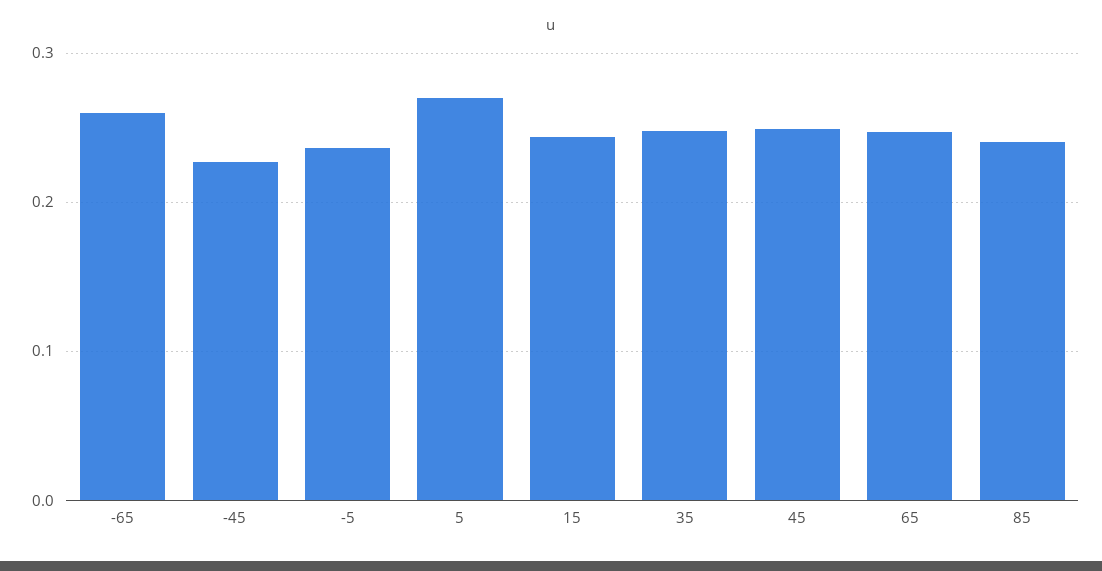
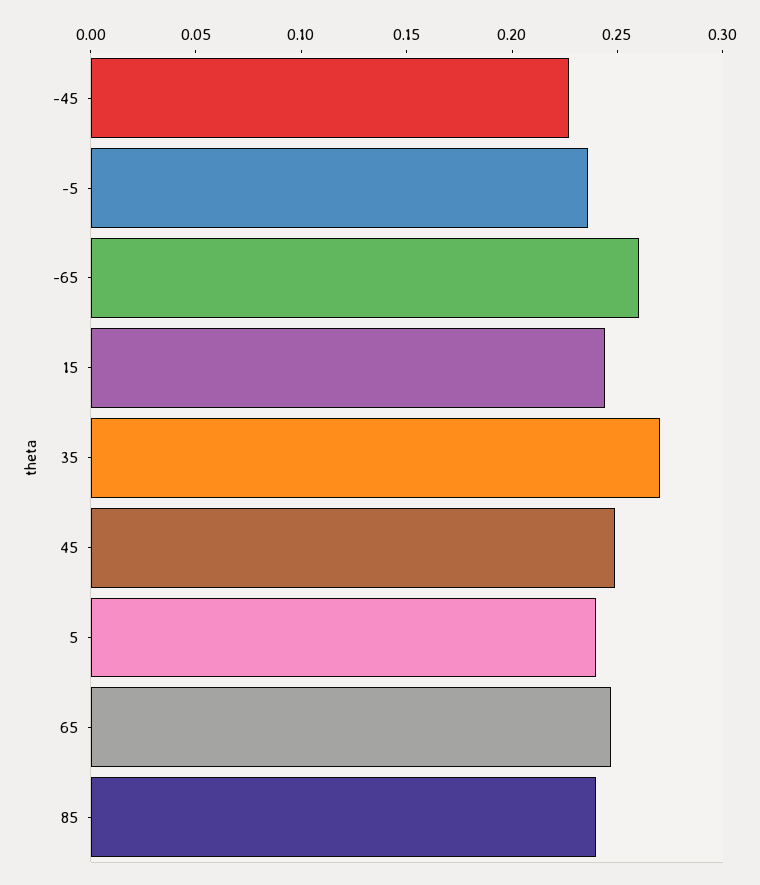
5: 0.27 -> 0.24
35: 0.25 -> 0.27

